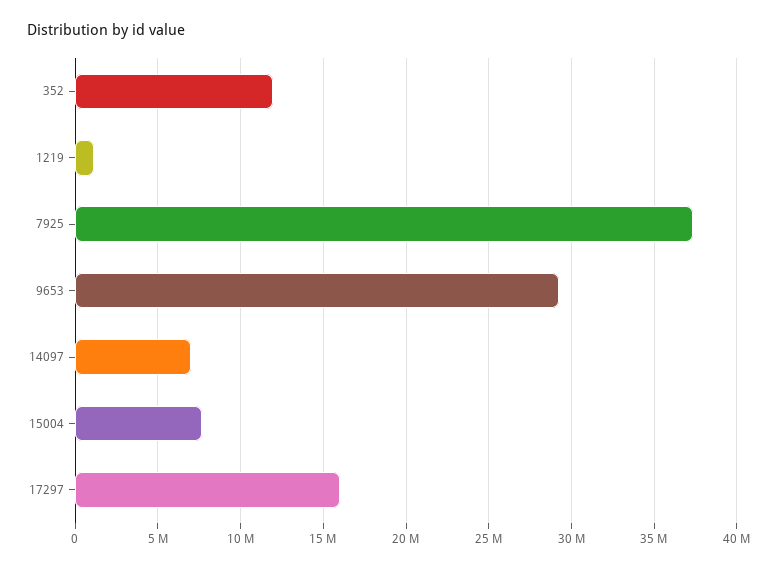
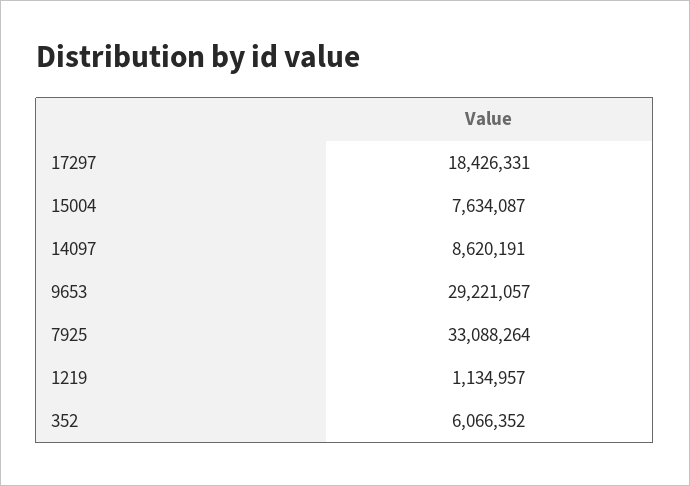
352: 12000000 -> 6066352
7925: 37500000 -> 33088264
14097: 7000000 -> 8620191
17297: 16000000 -> 18426331

